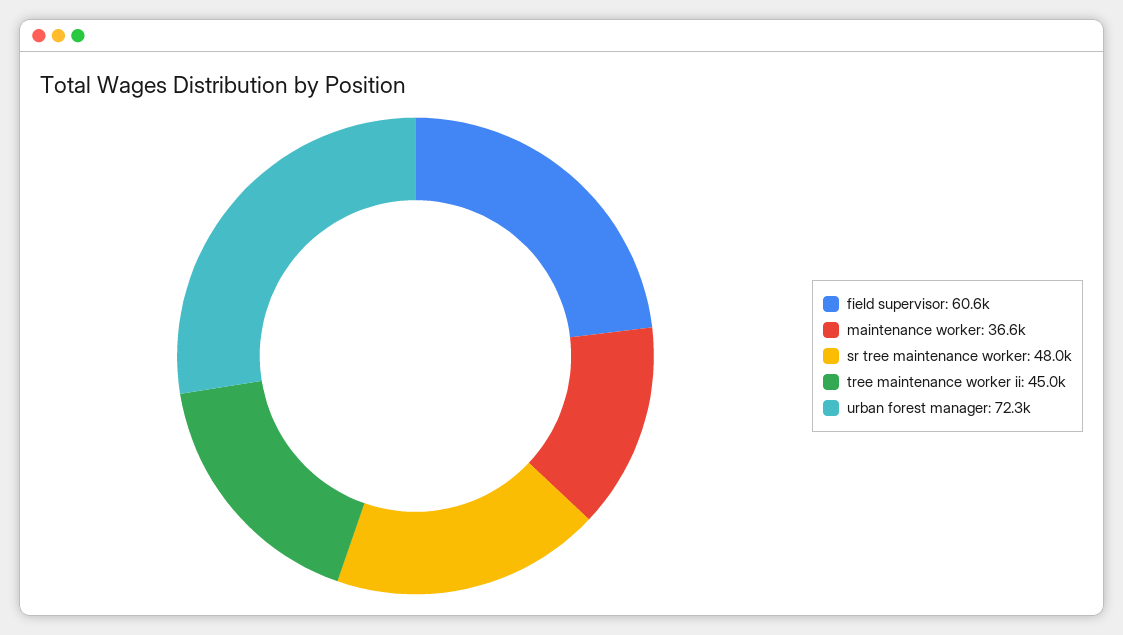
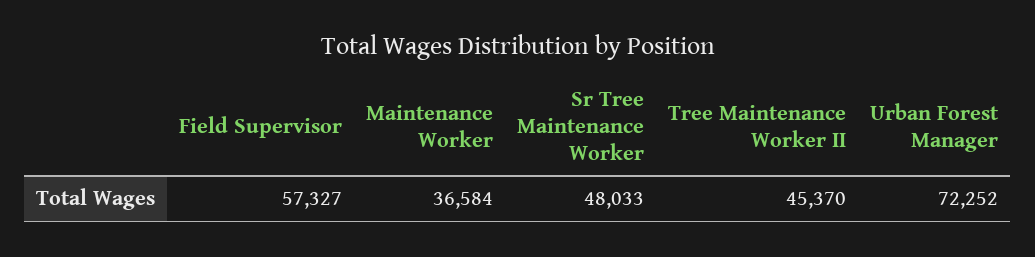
field supervisor: 60600 -> 57327
tree maintenance worker ii: 45000 -> 45370

